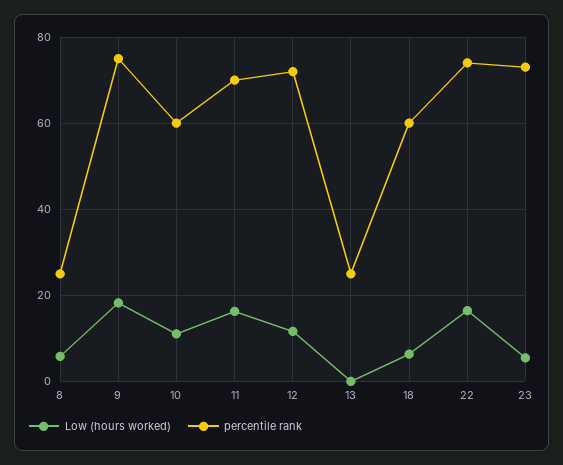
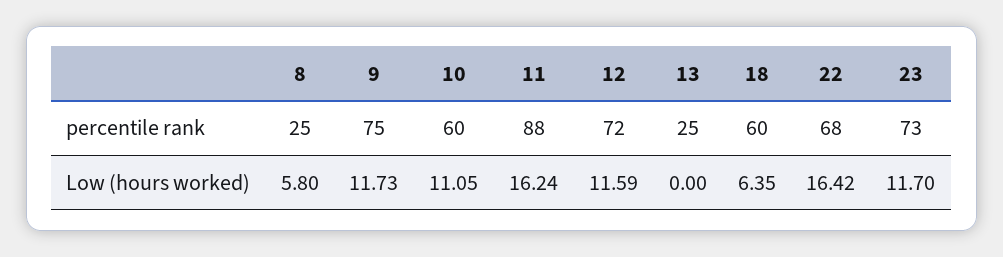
Low (hours worked), 9: 18 -> 11.73
percentile rank, 11: 70 -> 88
percentile rank, 22: 74 -> 68
Low (hours worked), 23: 6 -> 11.7

